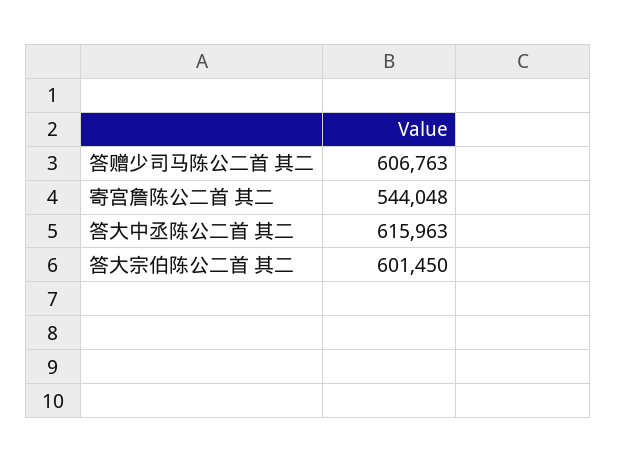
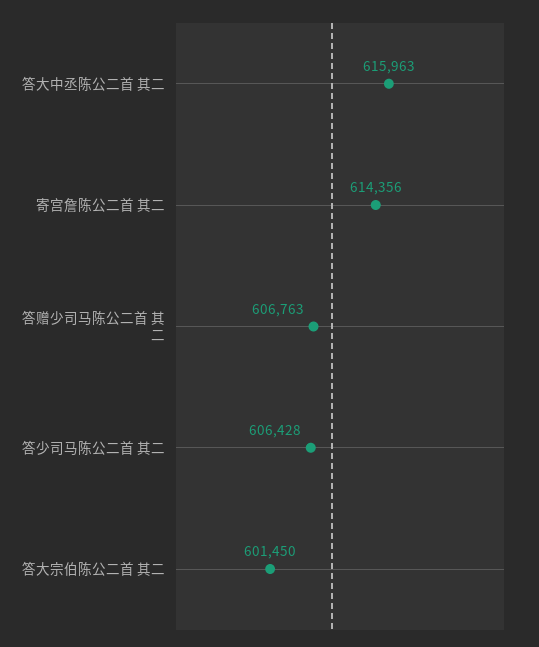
寄宫詹陈公二首 其二: 544048 -> 614356
答少司马陈公二首 其二: none -> 606428

